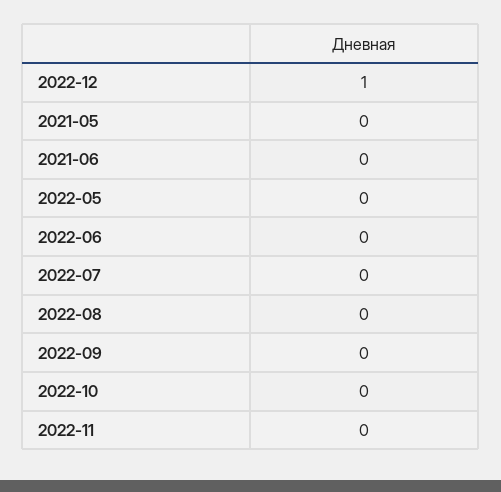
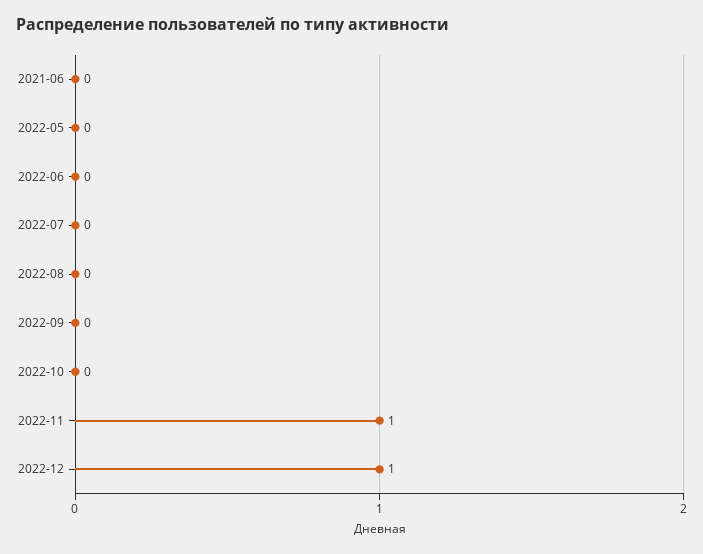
2021-05: 0 -> none
2022-11: 0 -> 1

